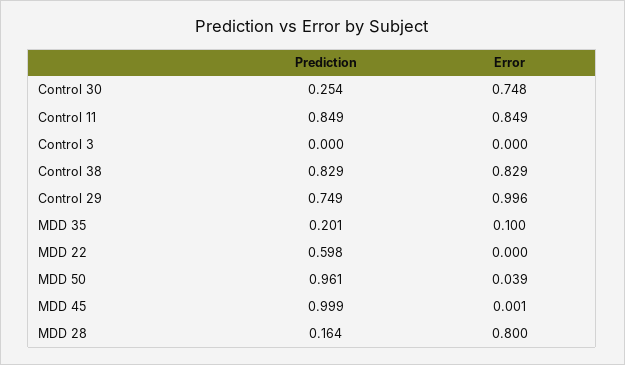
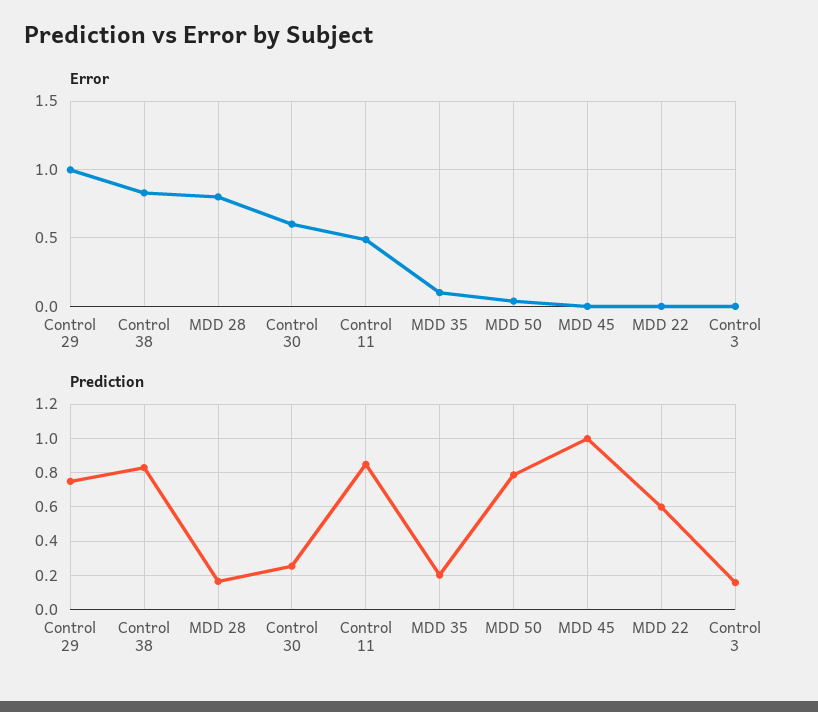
Error, Control 30: 0.748 -> 0.6
Error, Control 11: 0.849 -> 0.5
Prediction, Control 3: 0 -> 0.15
Prediction, MDD 50: 0.961 -> 0.8

